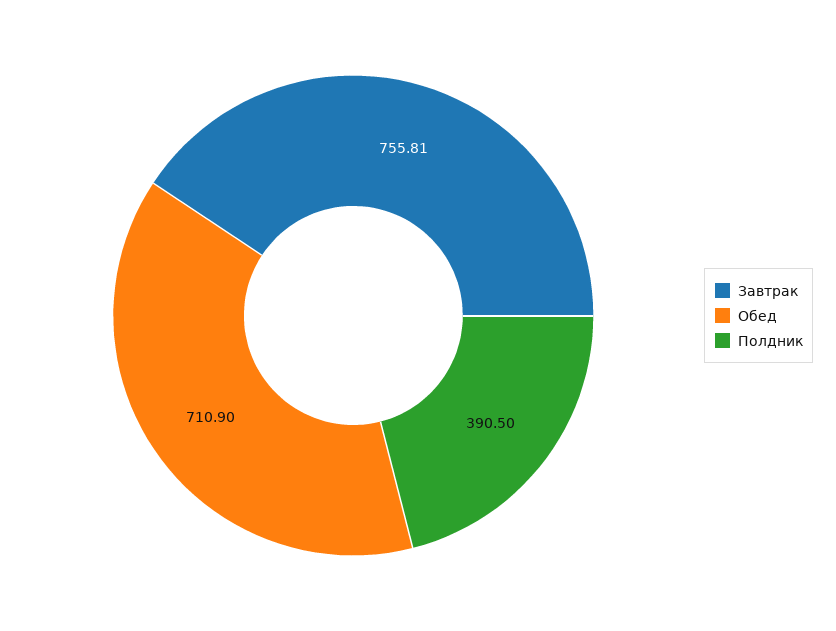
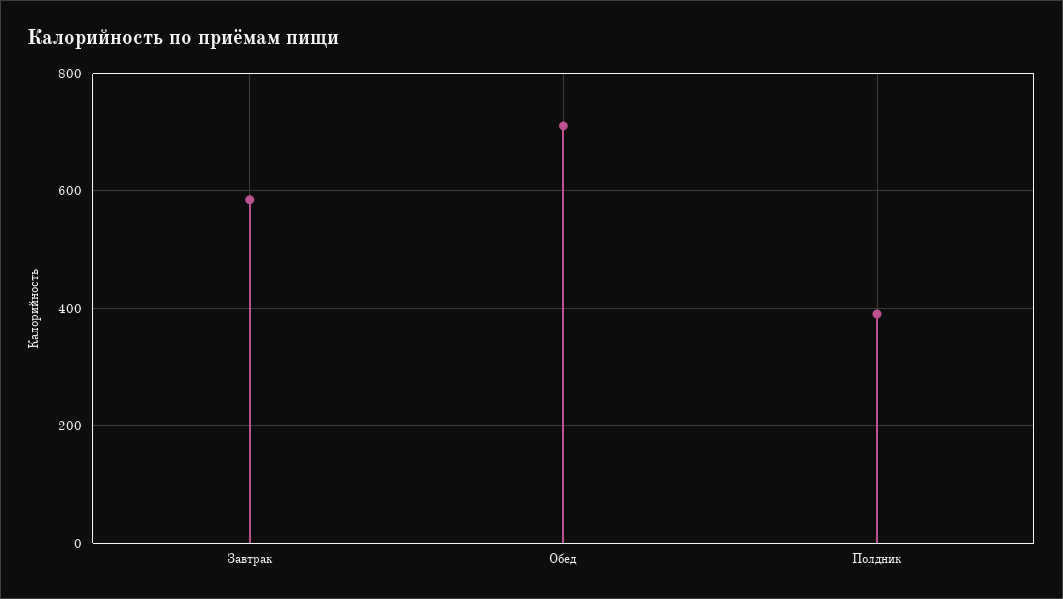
Завтрак: 755.81 -> 580

